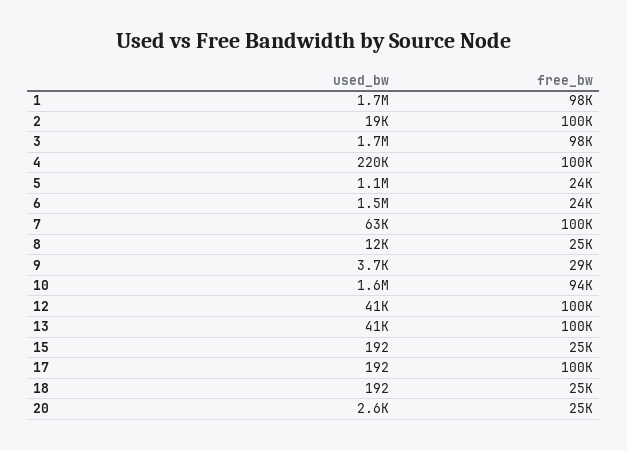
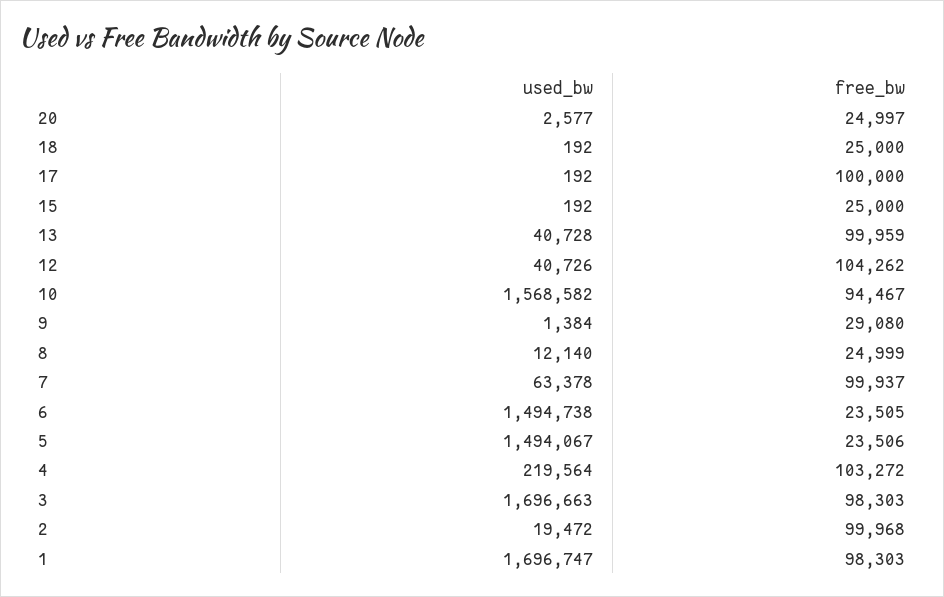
free_bw, 4: 100000 -> 103272
used_bw, 5: 1100000 -> 1494067
used_bw, 9: 3700 -> 1384
free_bw, 12: 100000 -> 104262

